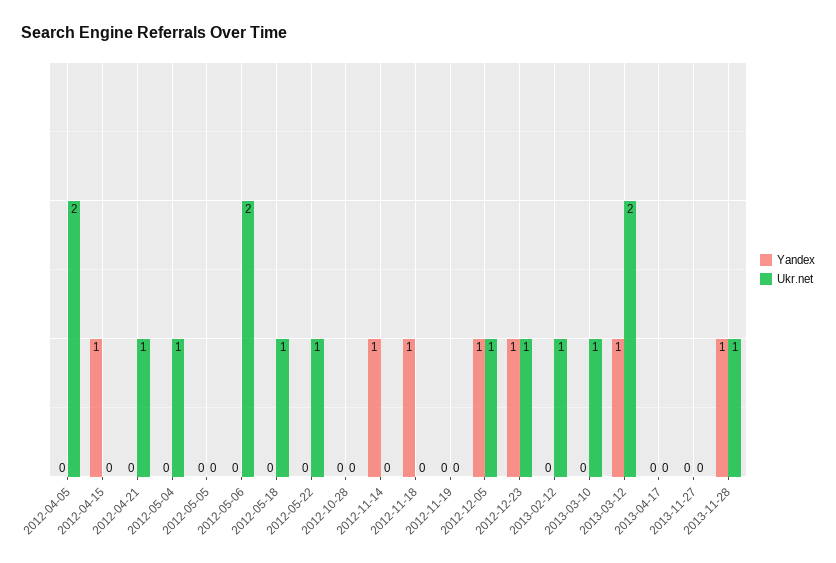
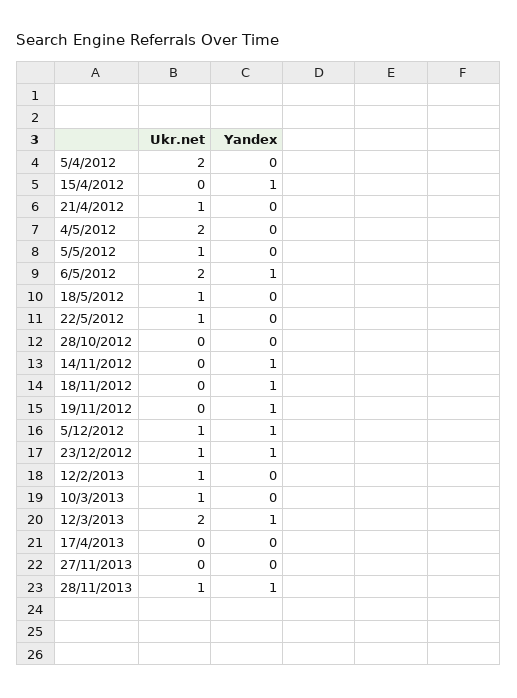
Ukr.net, 2012-05-04: 1 -> 2
Ukr.net, 2012-05-05: 0 -> 1
Yandex, 2012-05-06: 0 -> 1
Yandex, 2012-11-19: 0 -> 1

